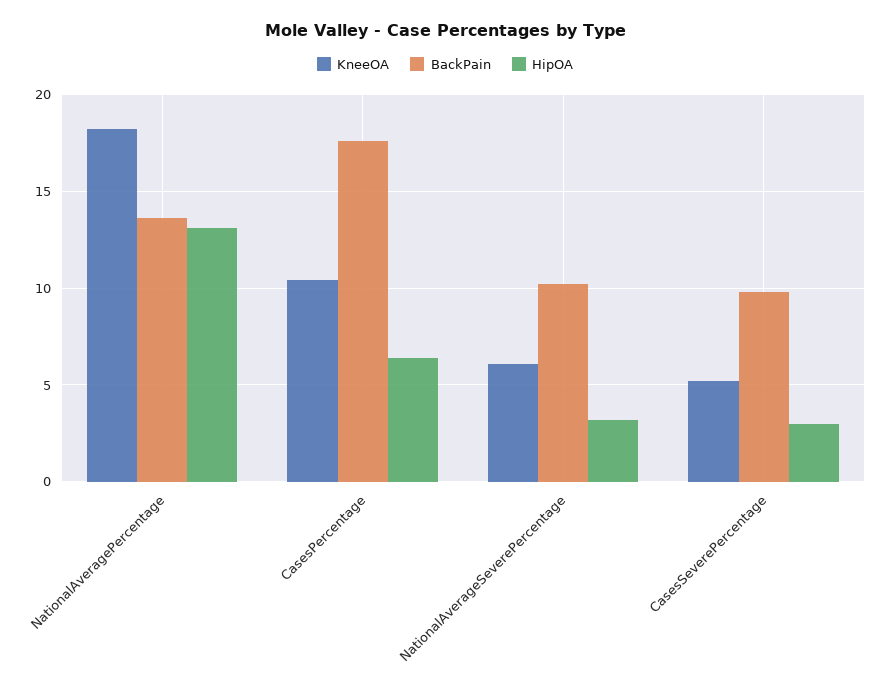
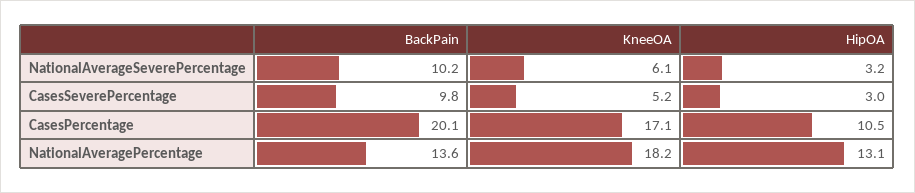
KneeOA, CasesPercentage: 10.5 -> 17.1
BackPain, CasesPercentage: 17.5 -> 20.1
HipOA, CasesPercentage: 6.5 -> 10.5

